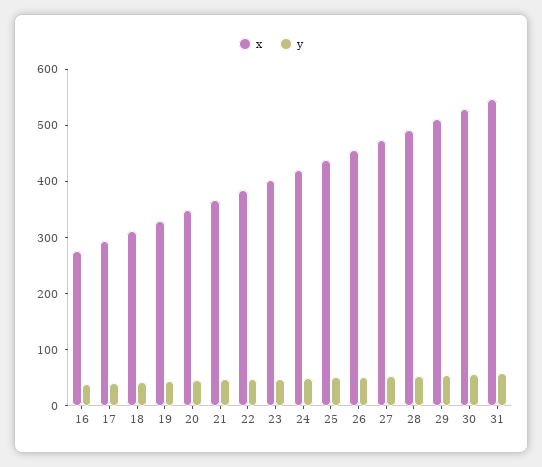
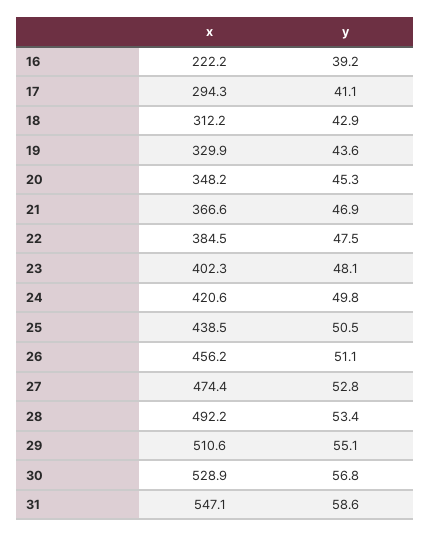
x, 16: 280 -> 222.2

